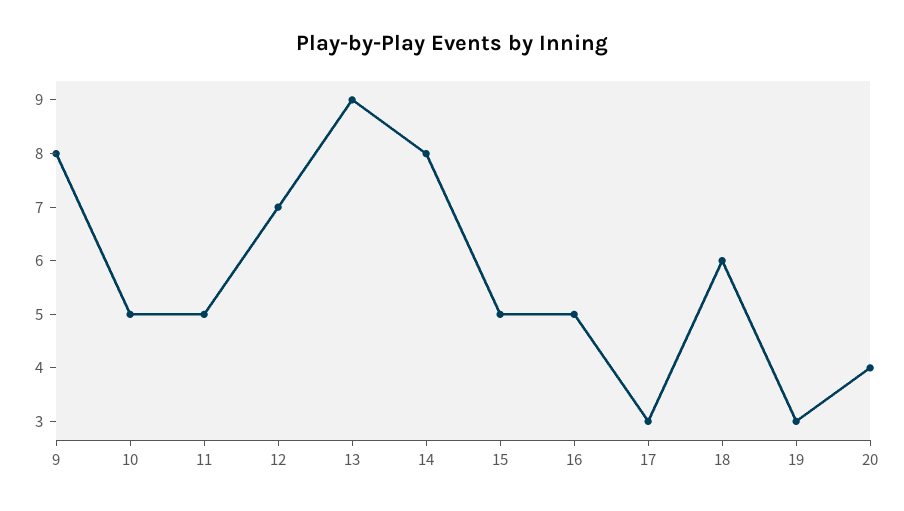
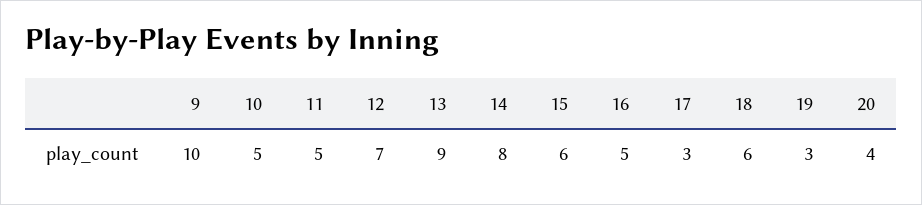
9: 8 -> 10
15: 5 -> 6

